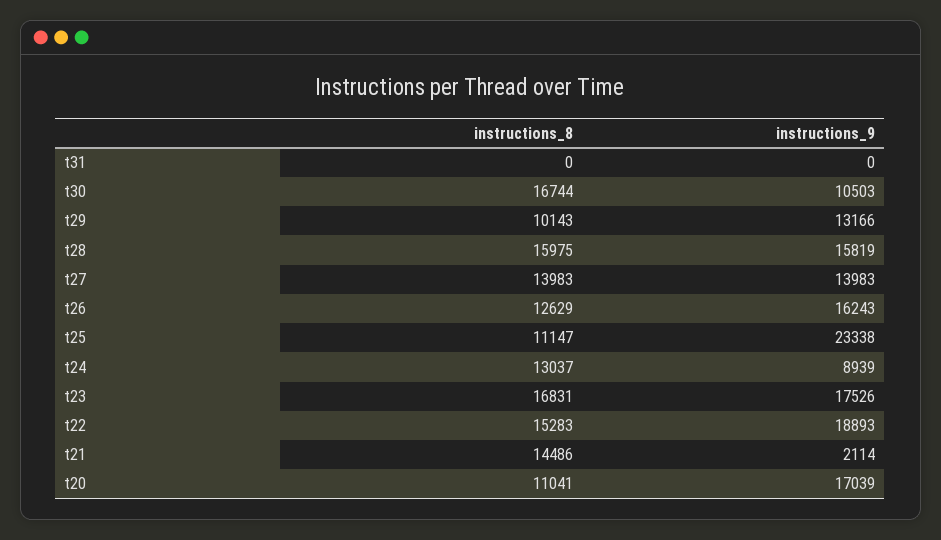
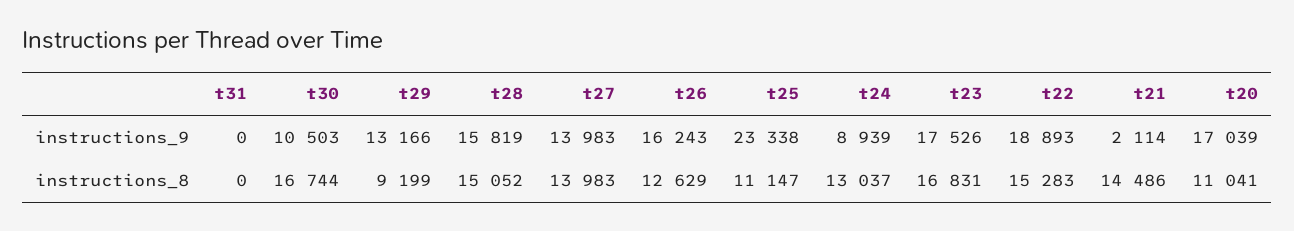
instructions_8, t29: 10143 -> 9199
instructions_8, t28: 15975 -> 15052

